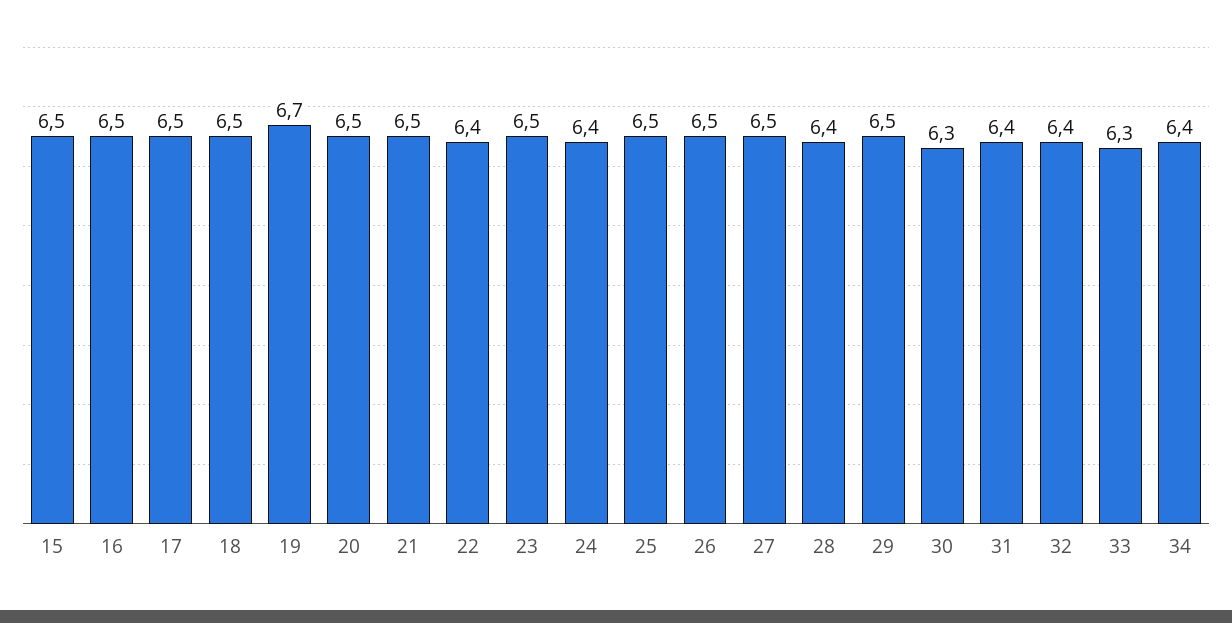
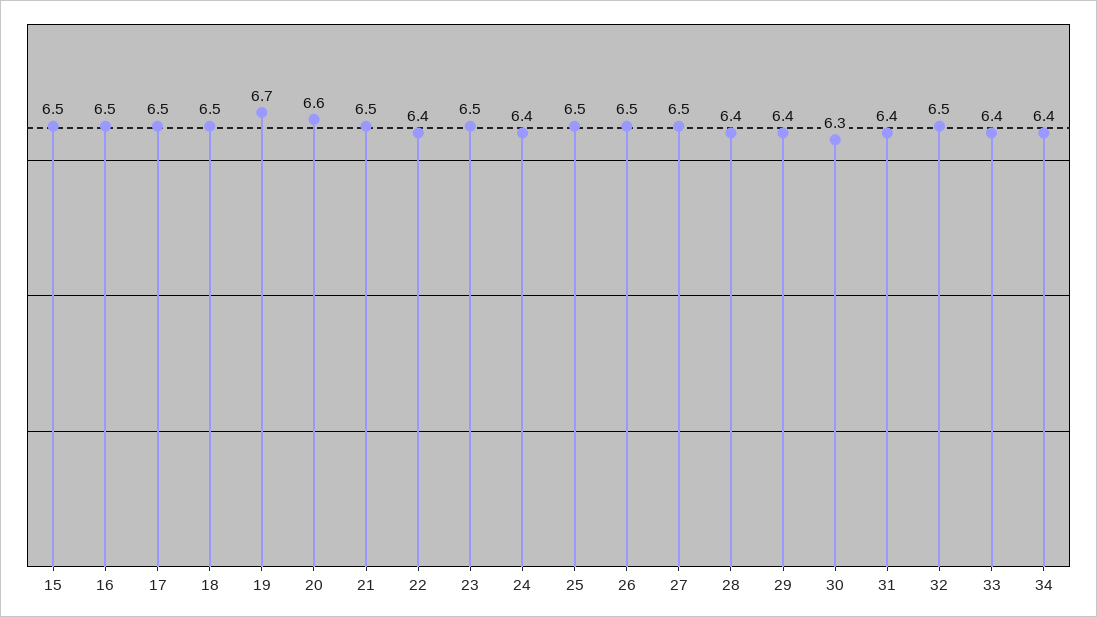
20: 6.5 -> 6.6
29: 6.5 -> 6.4
32: 6.4 -> 6.5
33: 6.3 -> 6.4

